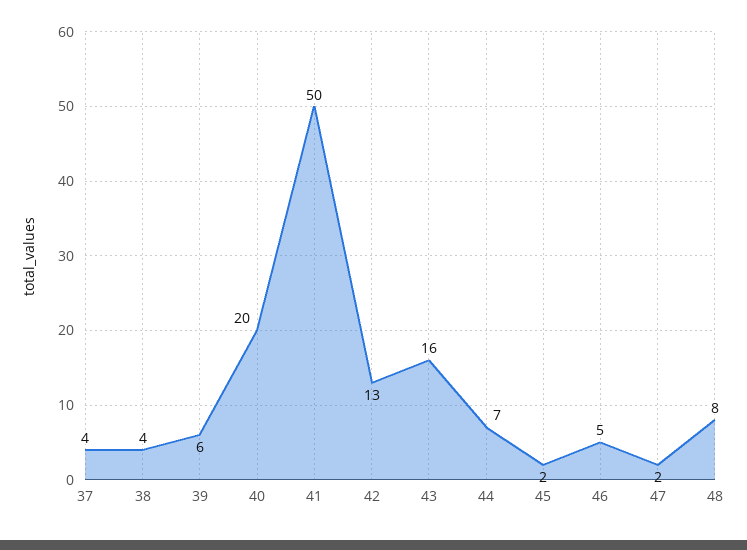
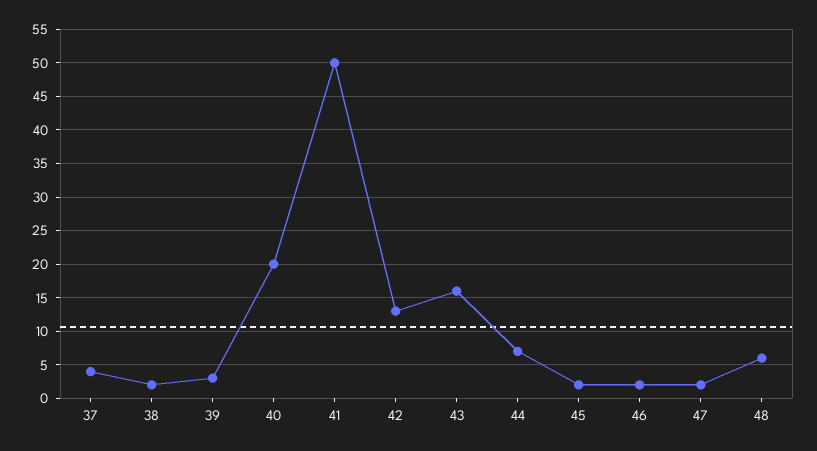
38: 4 -> 2
39: 6 -> 3
46: 5 -> 2
48: 8 -> 6

